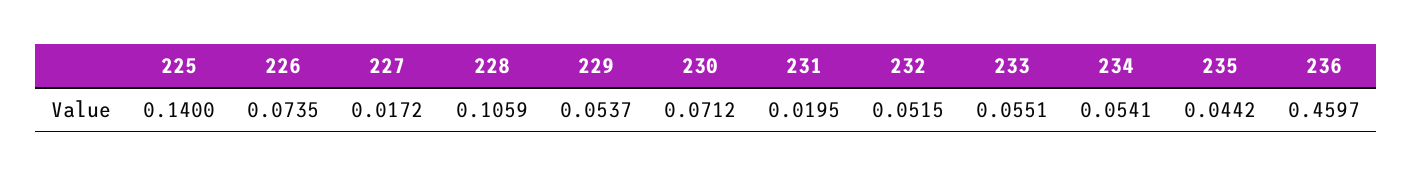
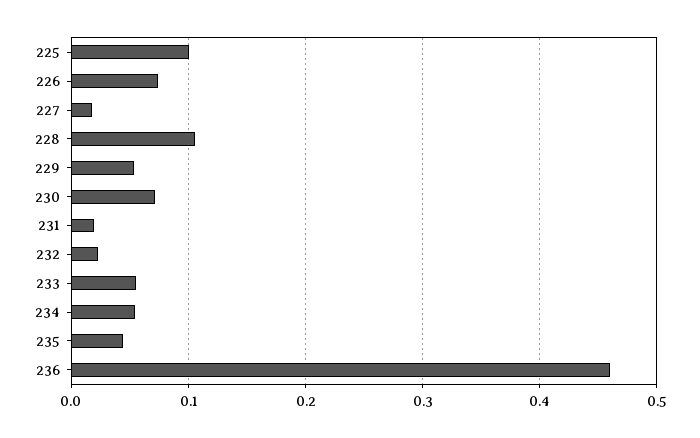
225: 0.14 -> 0.1
232: 0.0515 -> 0.02

